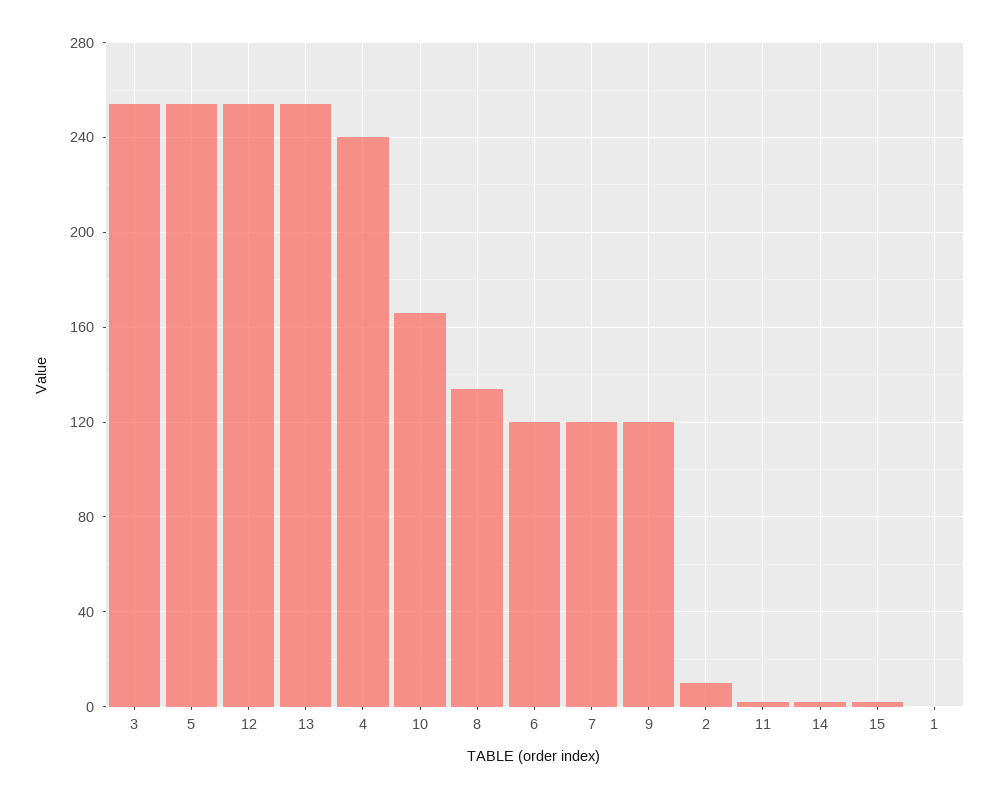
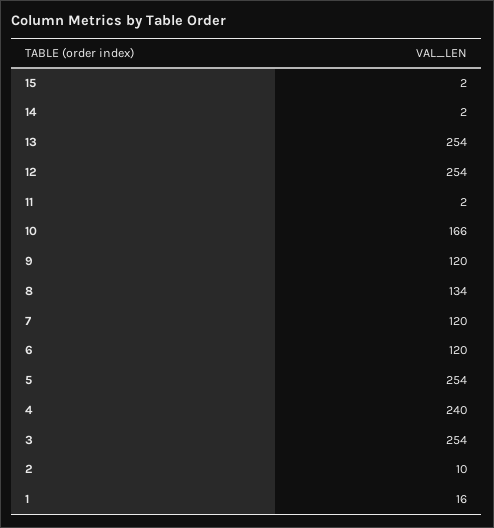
1: 0 -> 16

